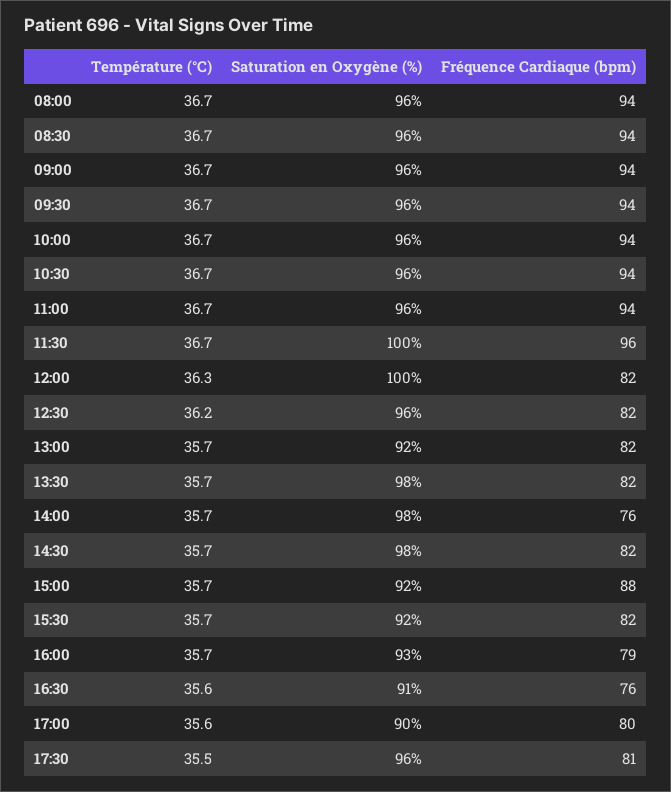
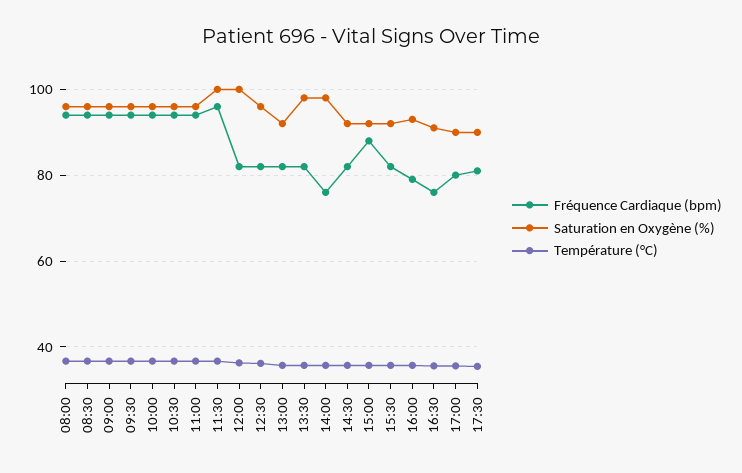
Saturation en Oxygène (%), 14:30: 98 -> 92
Saturation en Oxygène (%), 17:30: 96 -> 90

